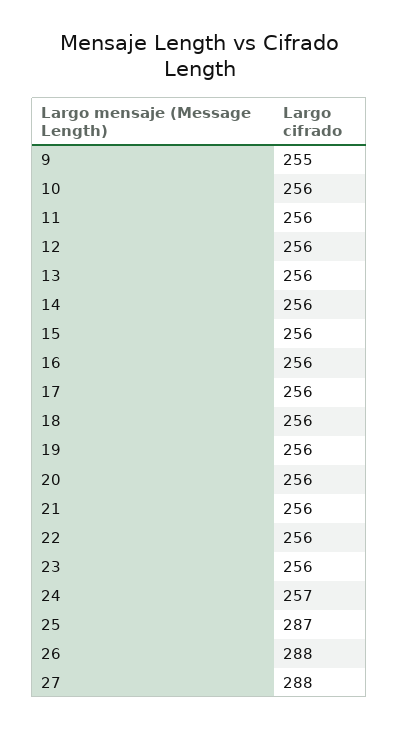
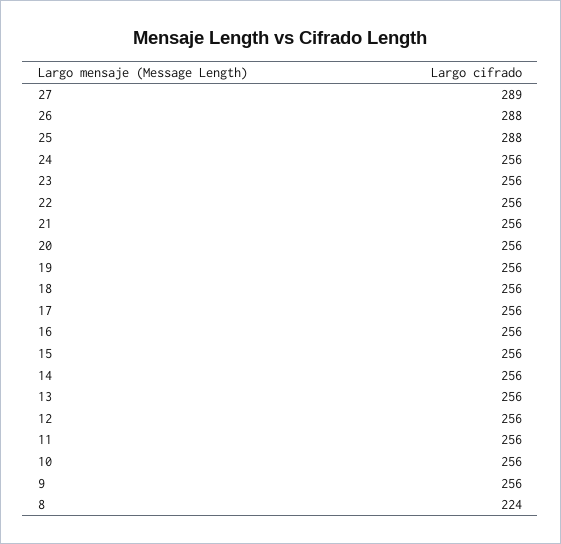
9: 255 -> 256
24: 257 -> 256
25: 287 -> 288
27: 288 -> 289
8: none -> 224

